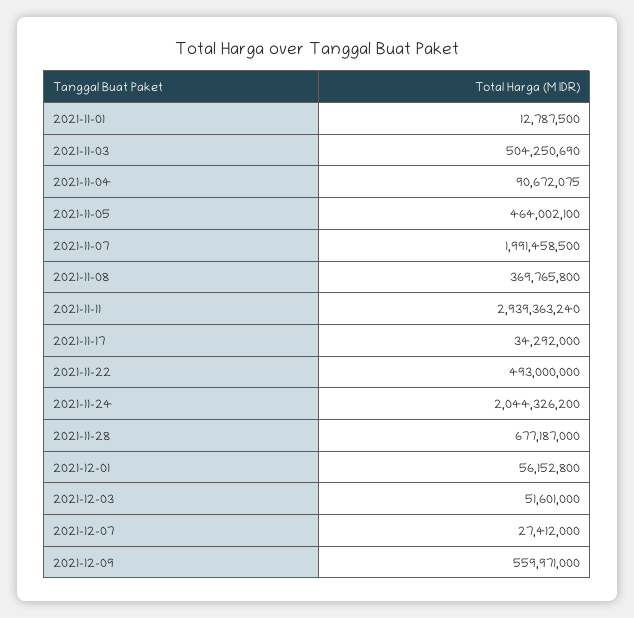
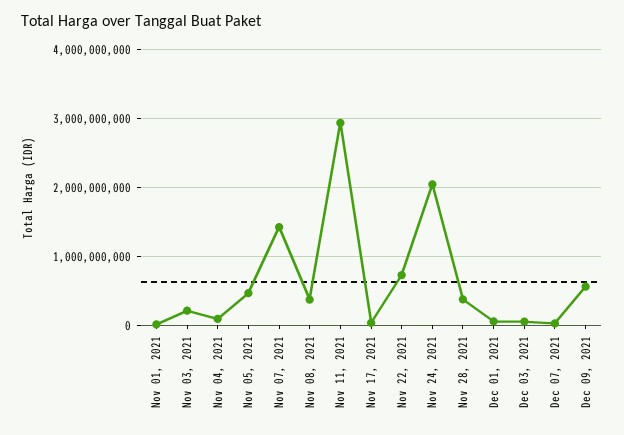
2021-11-03: 504250690 -> 200000000
2021-11-07: 1991458500 -> 1400000000
2021-11-22: 493000000 -> 700000000
2021-11-28: 677187000 -> 400000000

